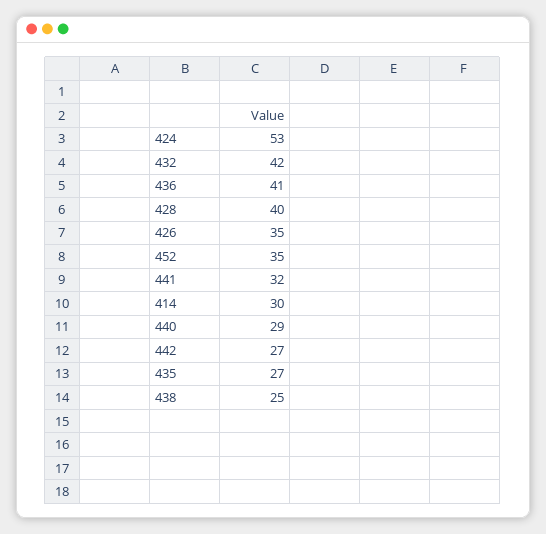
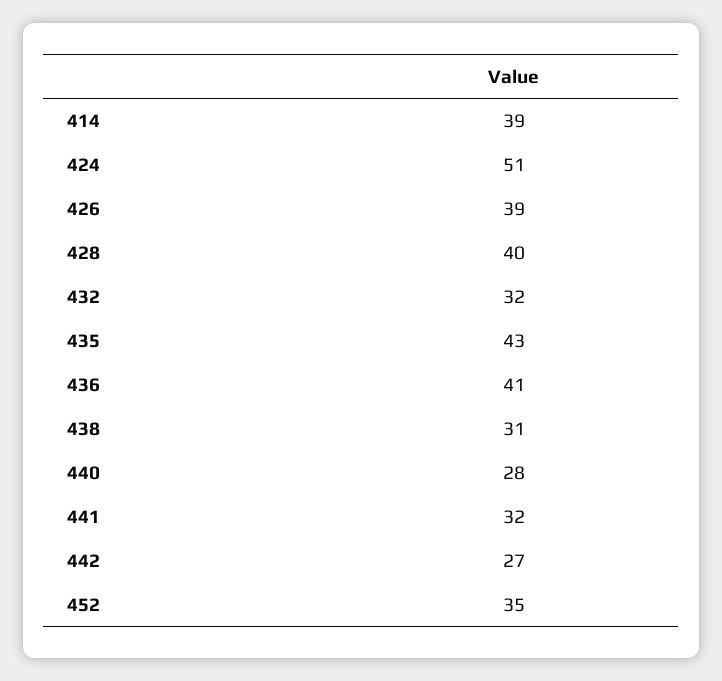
424: 53 -> 51
432: 42 -> 32
426: 35 -> 39
414: 30 -> 39
440: 29 -> 28
435: 27 -> 43
438: 25 -> 31

